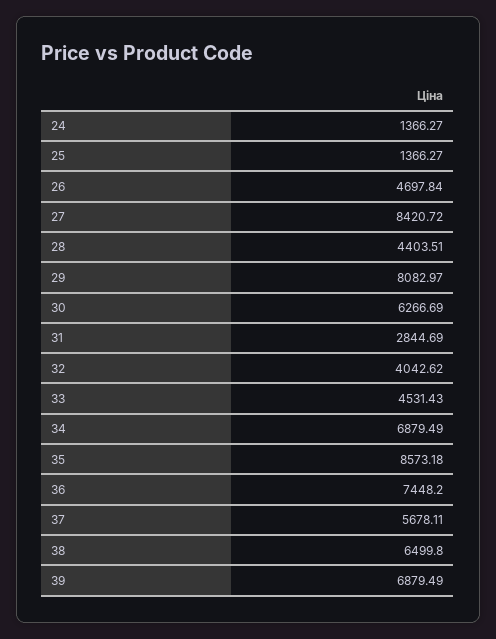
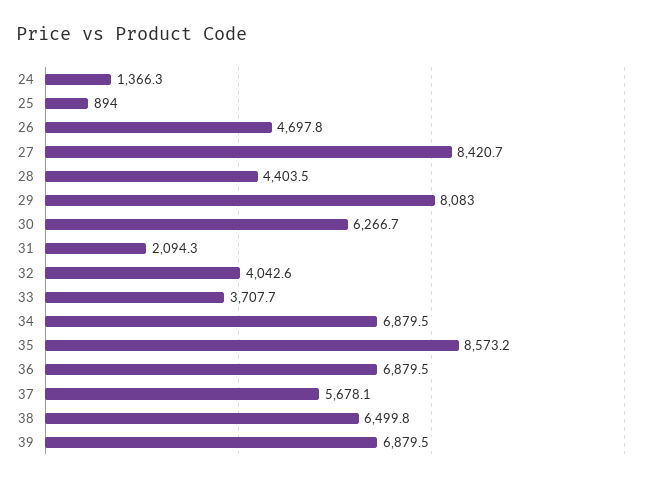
25: 1366.27 -> 894
31: 2844.69 -> 2094.3
33: 4531.43 -> 3707.7
36: 7448.2 -> 6879.5

